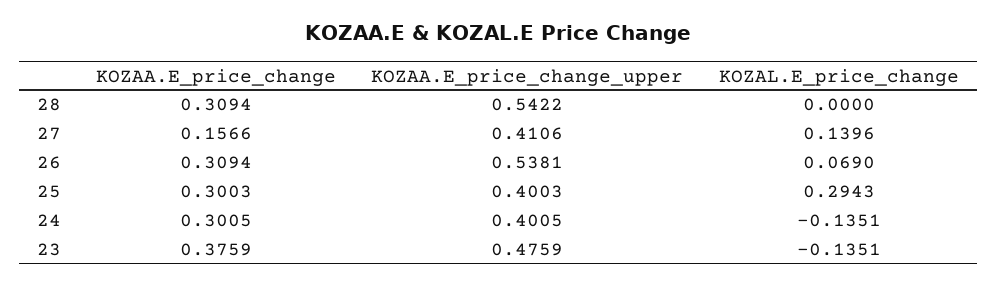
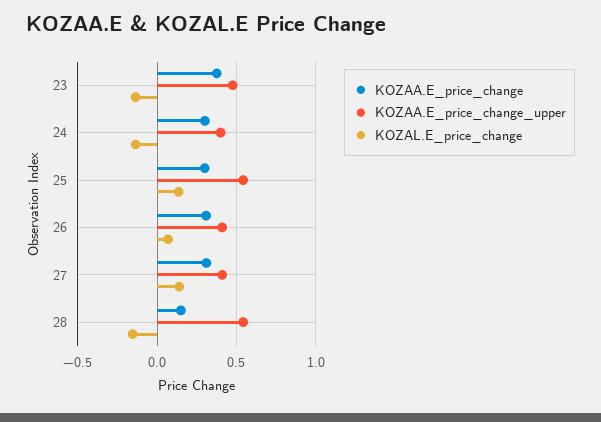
KOZAA.E_price_change, 28: 0.3094 -> 0.15
KOZAL.E_price_change, 28: 0 -> -0.15
KOZAA.E_price_change, 27: 0.1566 -> 0.3
KOZAA.E_price_change_upper, 26: 0.5381 -> 0.4
KOZAA.E_price_change_upper, 25: 0.4003 -> 0.55
KOZAL.E_price_change, 25: 0.2943 -> 0.15

